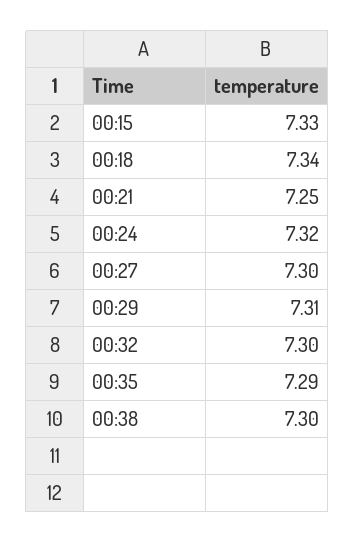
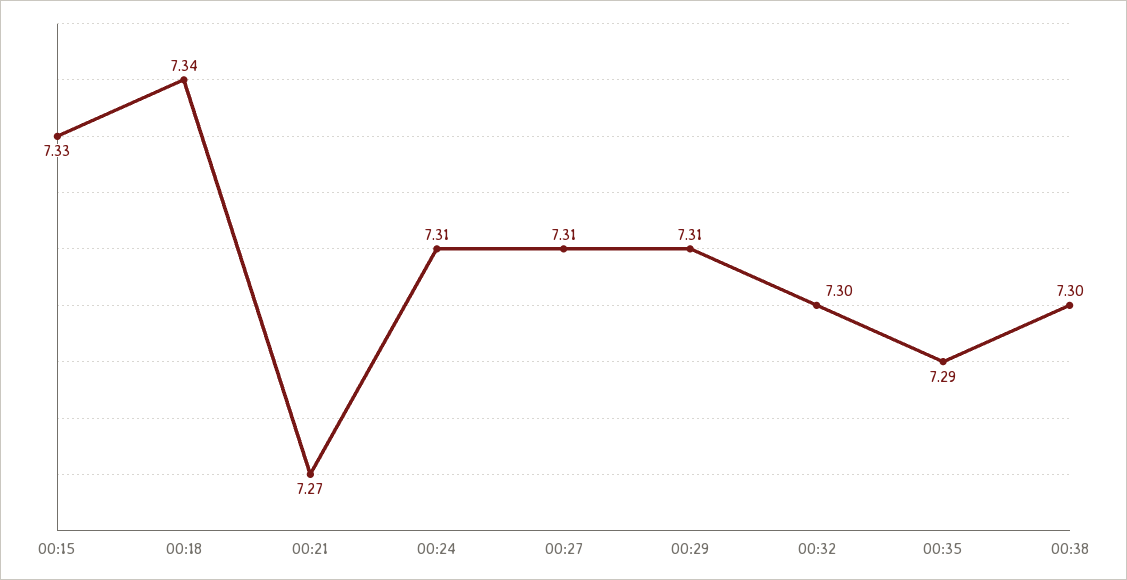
00:21: 7.25 -> 7.27
00:24: 7.32 -> 7.31
00:27: 7.3 -> 7.31

